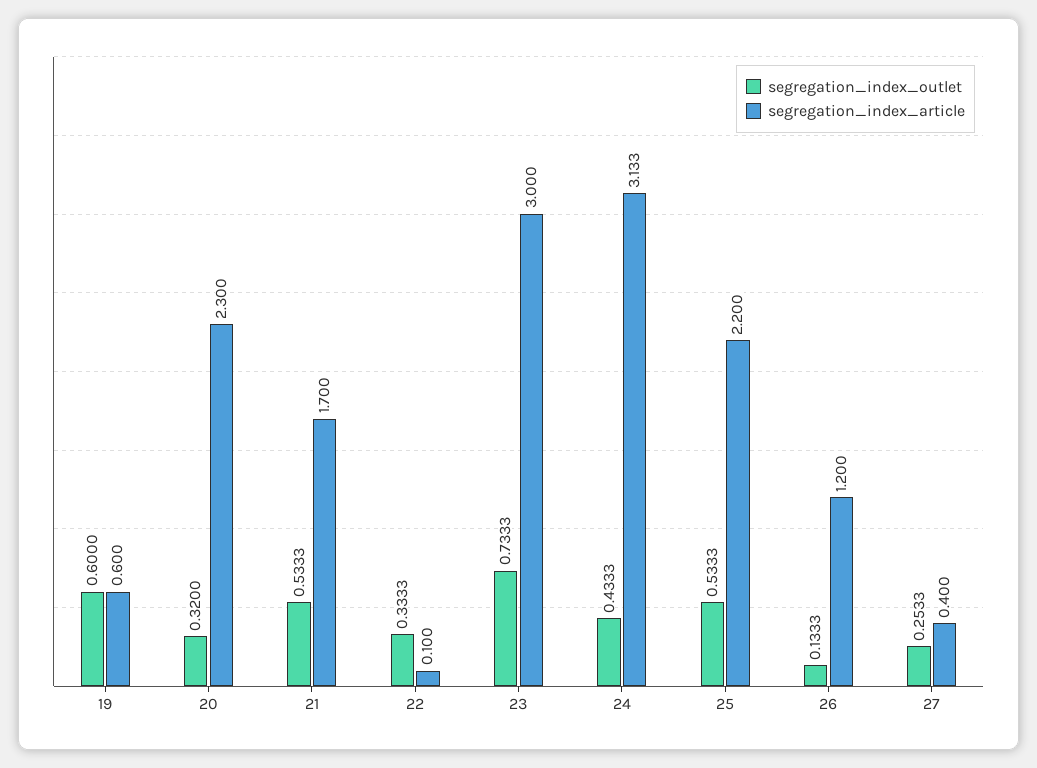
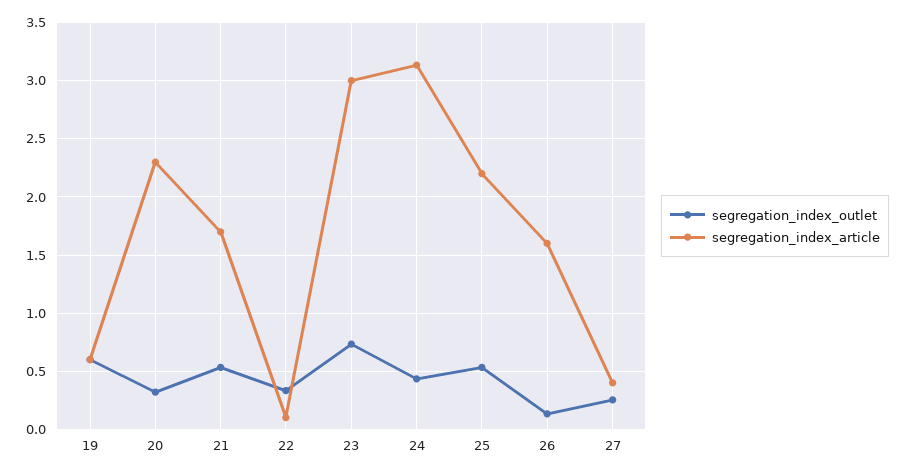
segregation_index_article, 26: 1.2 -> 1.6

